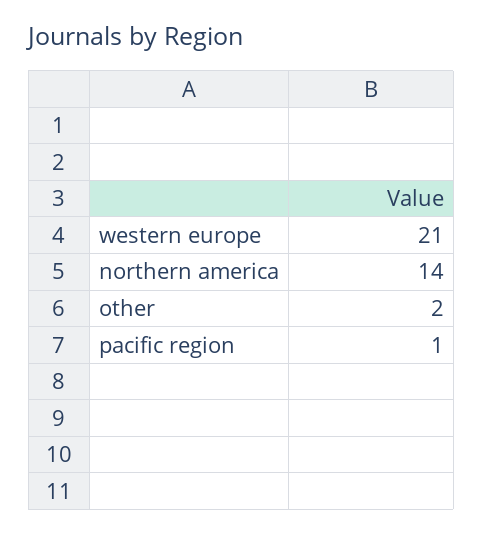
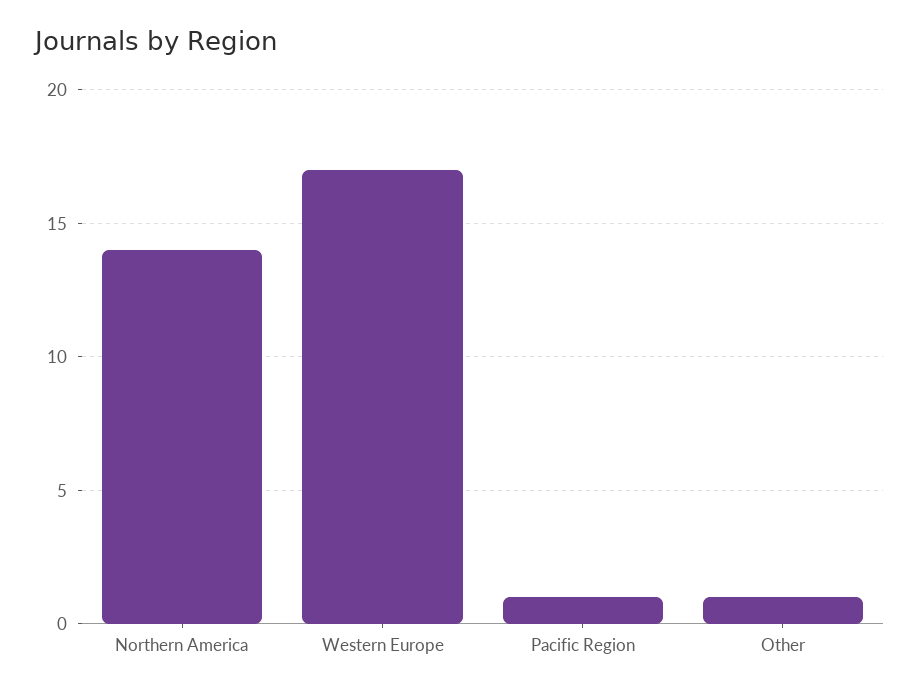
western europe: 21 -> 17
other: 2 -> 1

